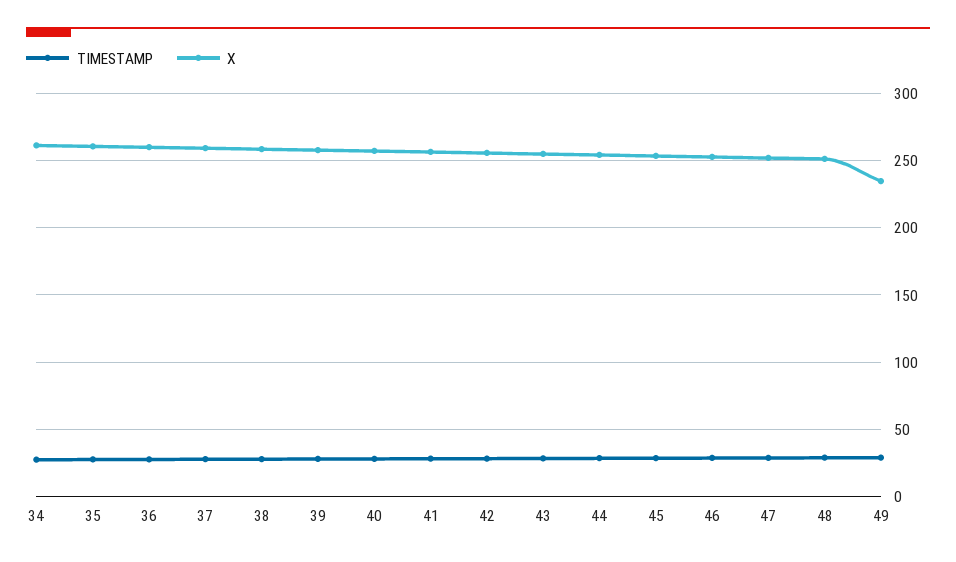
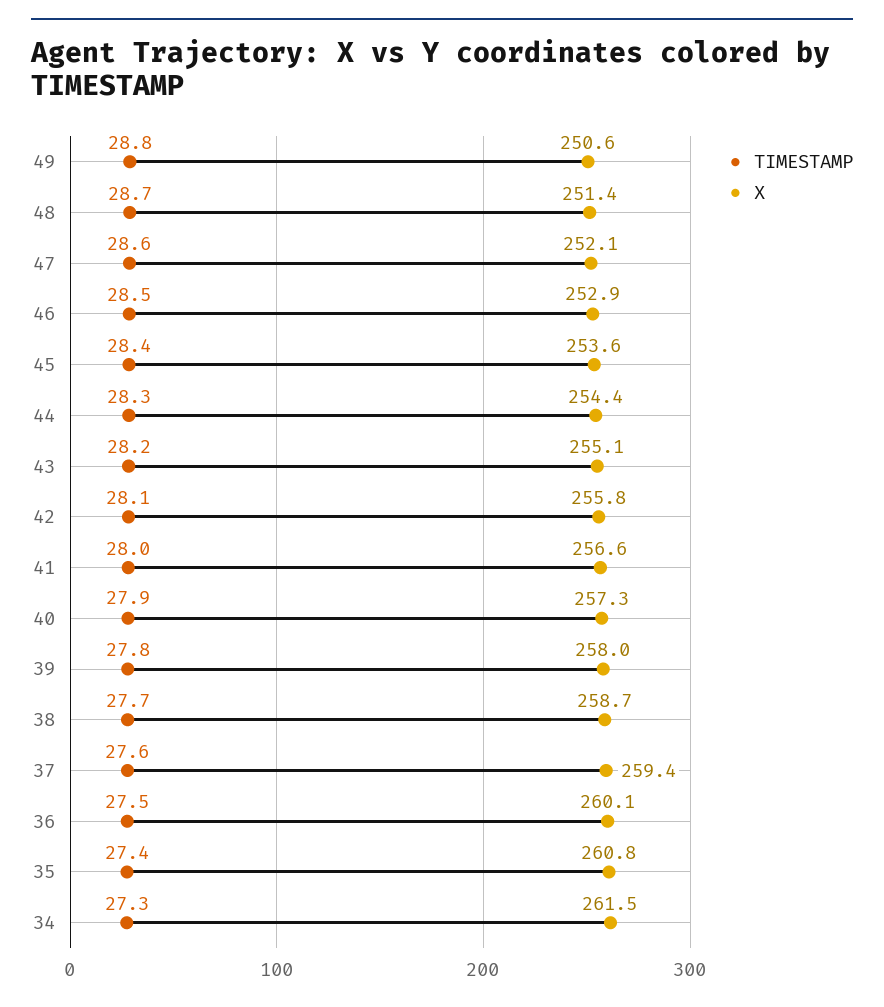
X, 49: 235 -> 250.6

